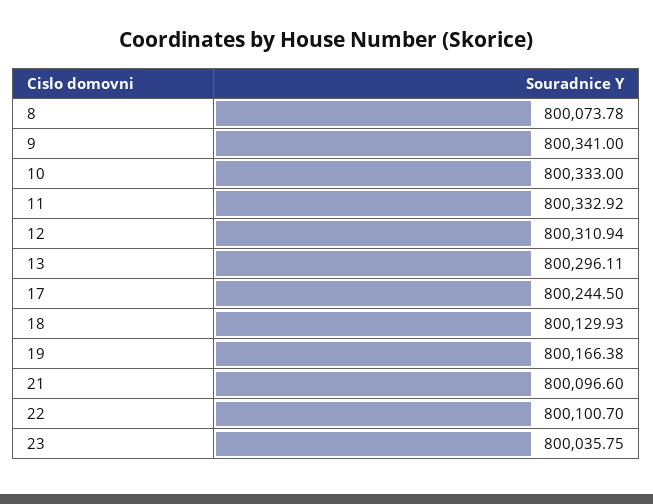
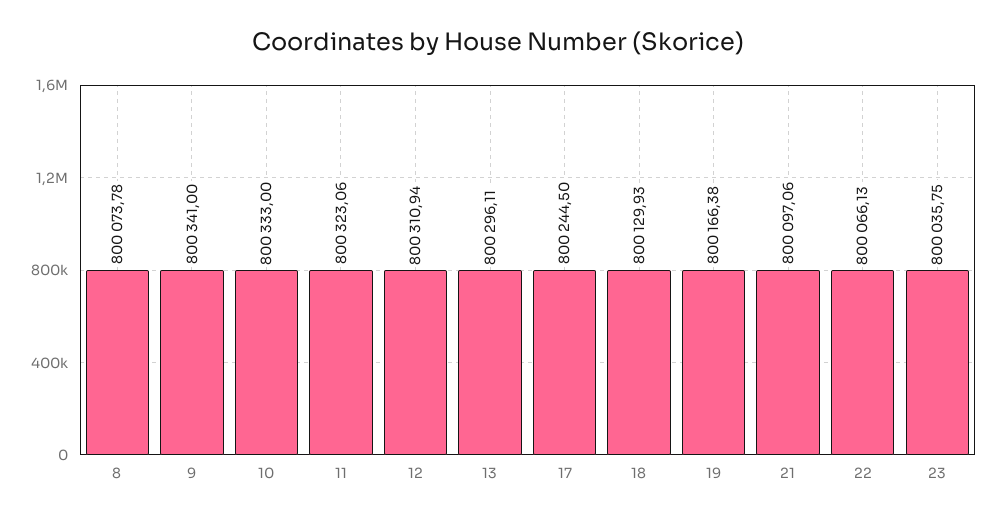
11: 800332.92 -> 800323.06
21: 800096.6 -> 800097.06
22: 800100.7 -> 800066.13

